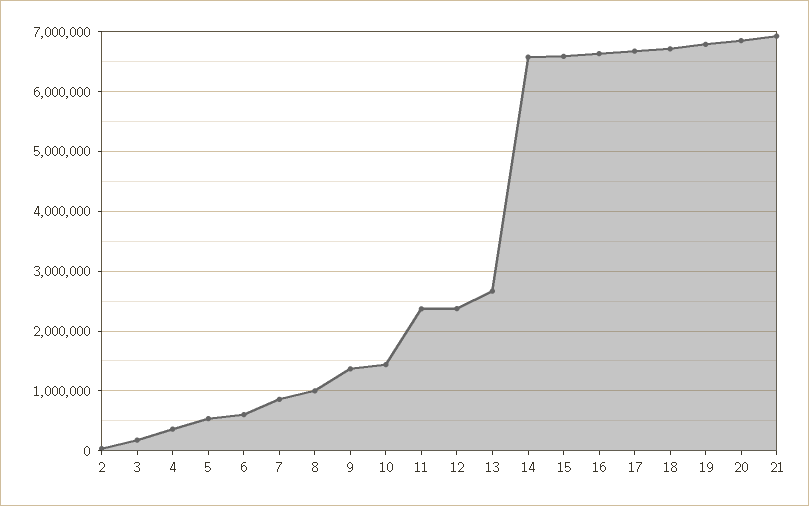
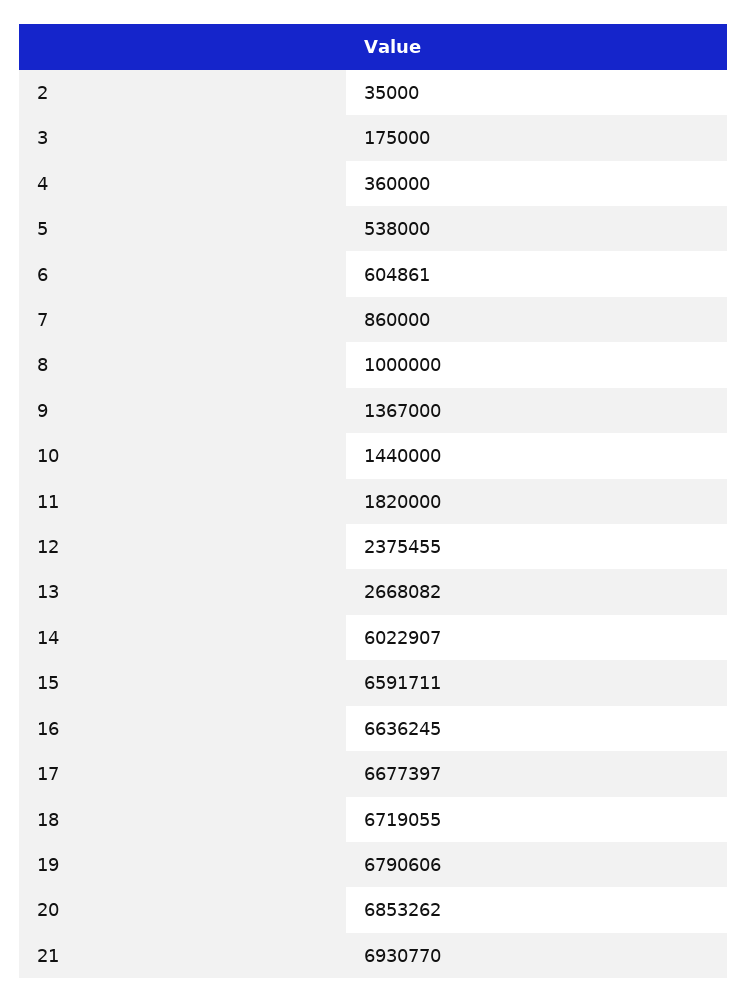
11: 2400000 -> 1820000
14: 6600000 -> 6022907

